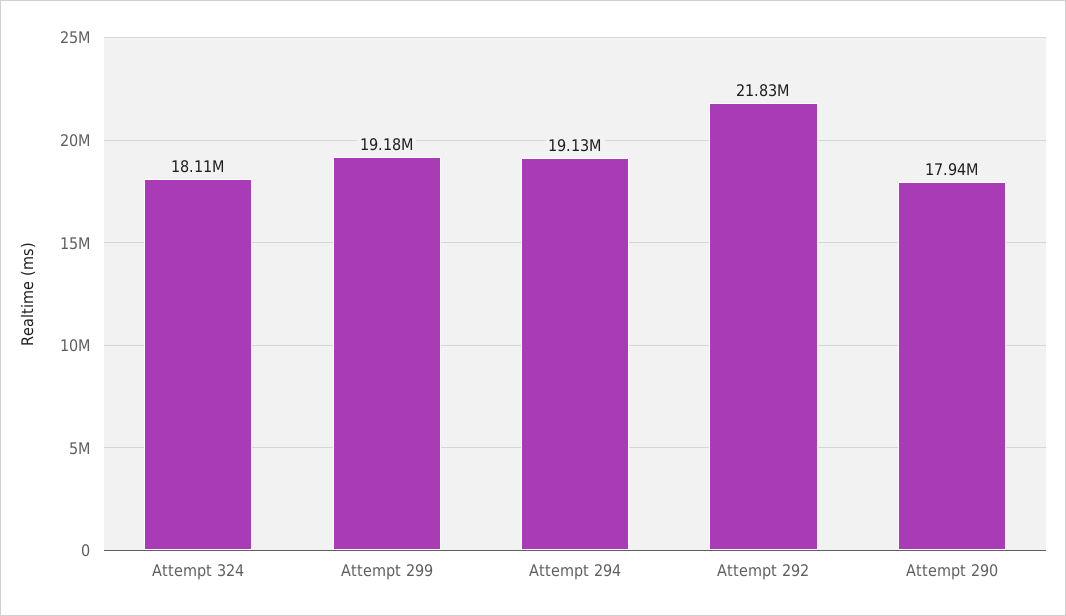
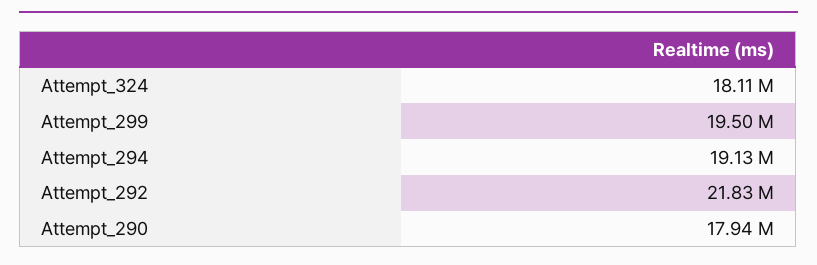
Attempt 299: 19180000 -> 19500000

